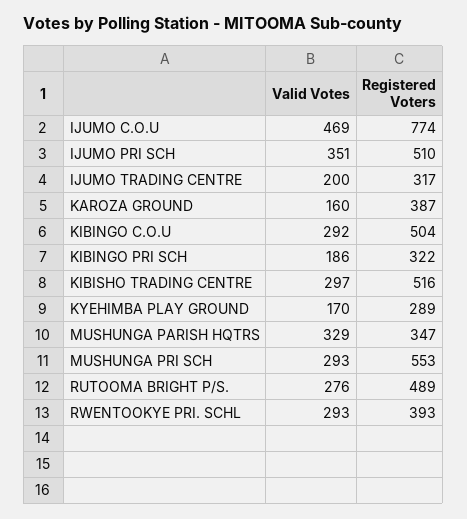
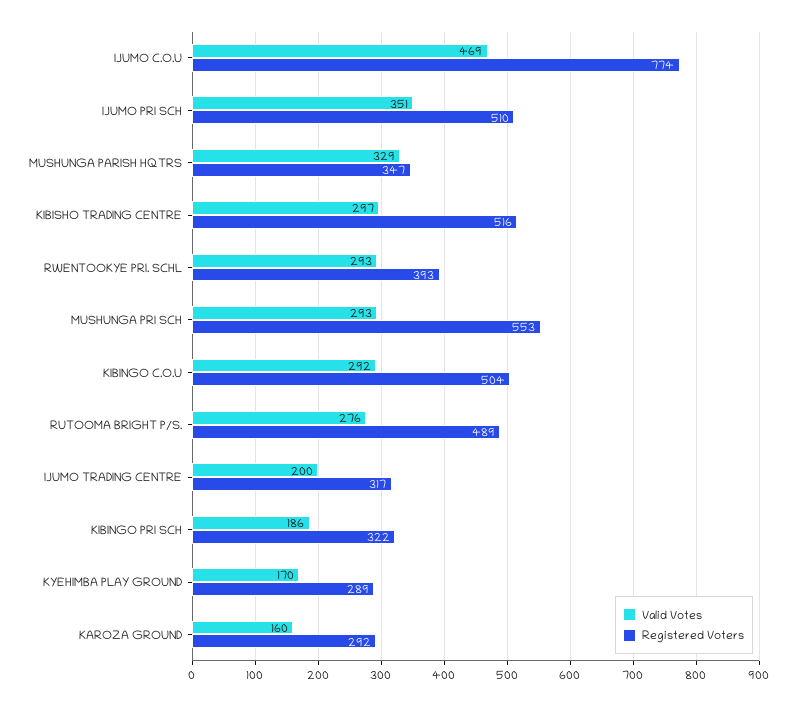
Registered Voters, KAROZA GROUND: 387 -> 292

